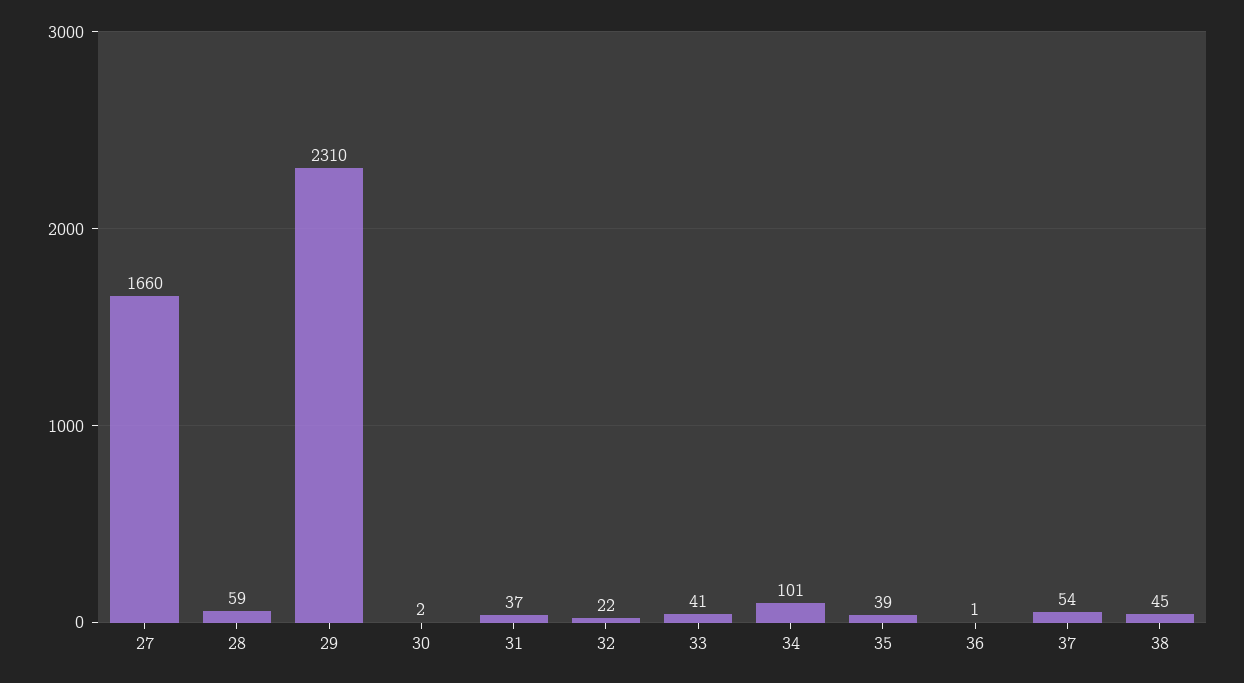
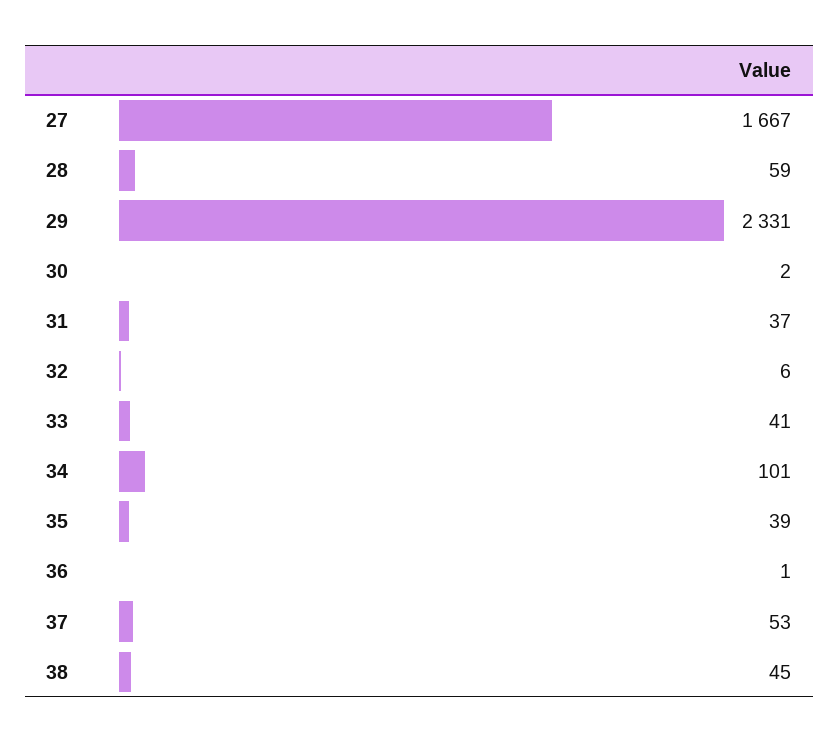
27: 1660 -> 1667
29: 2310 -> 2331
32: 22 -> 6
37: 54 -> 53

